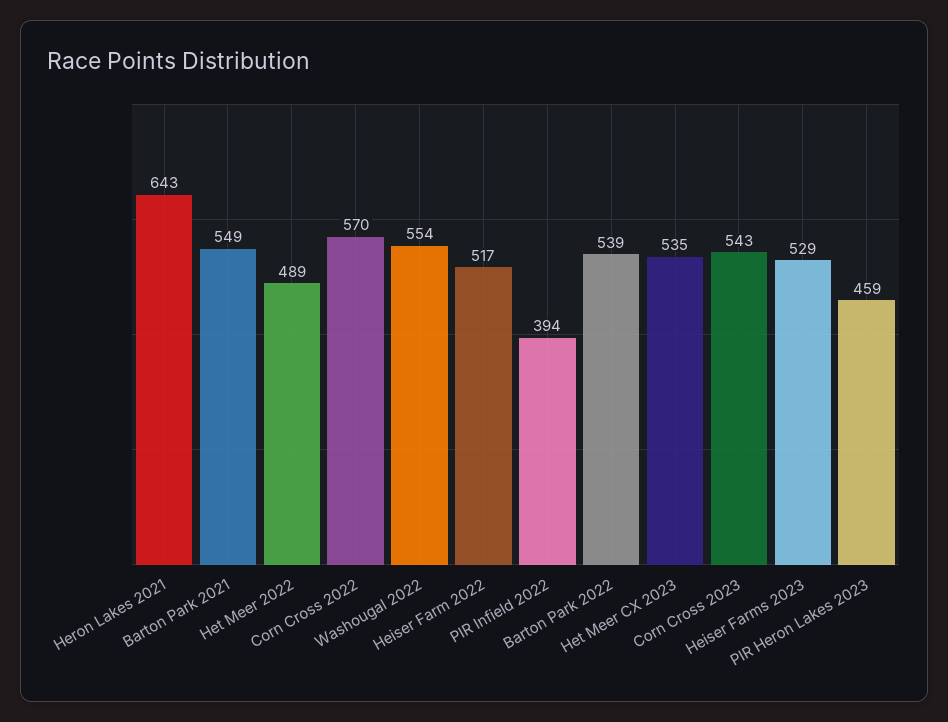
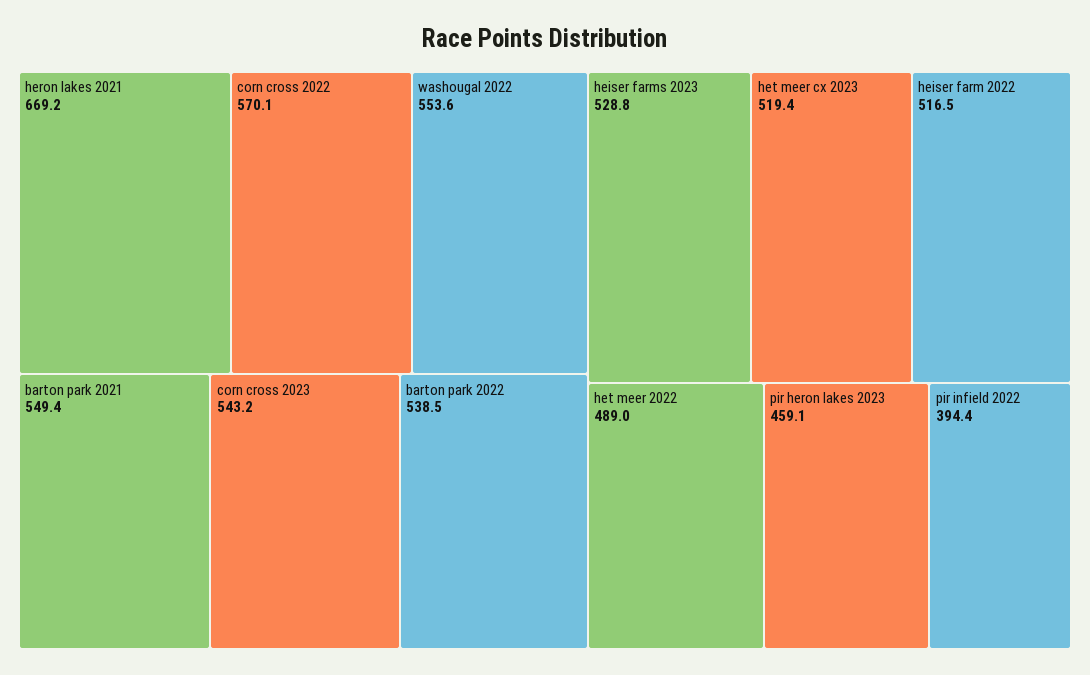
Heron Lakes 2021: 643 -> 669.2
Het Meer CX 2023: 535 -> 519.4

